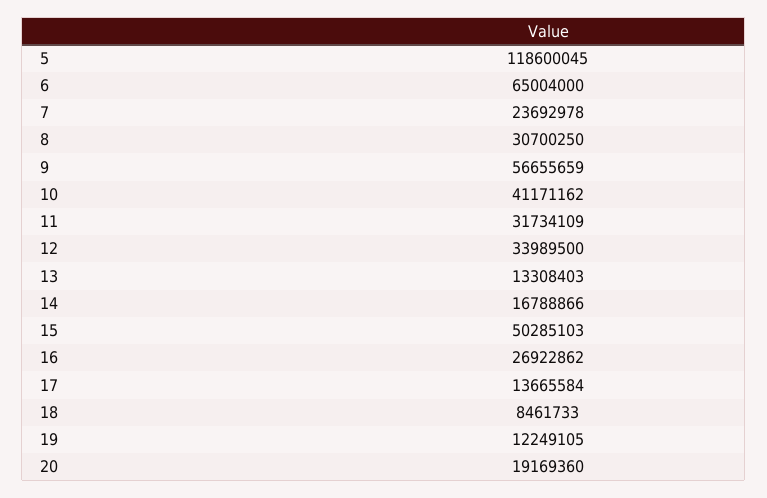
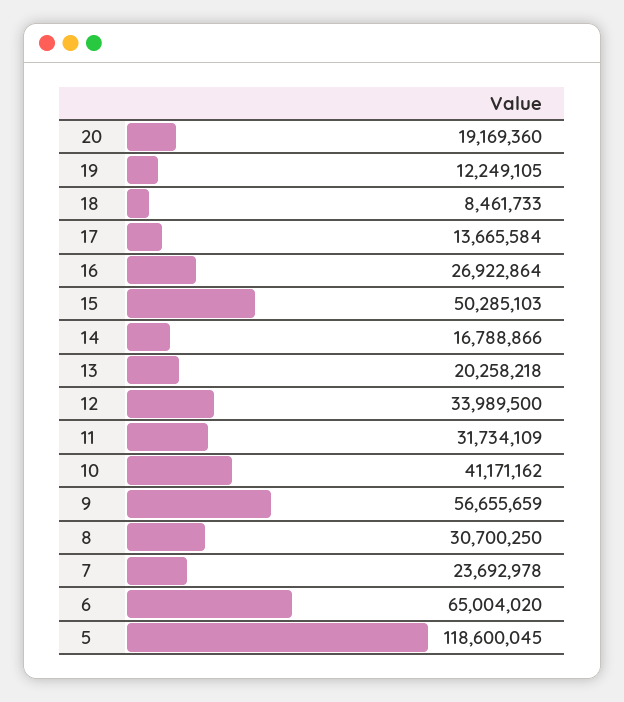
6: 65004000 -> 65004020
13: 13308403 -> 20258218
16: 26922862 -> 26922864

